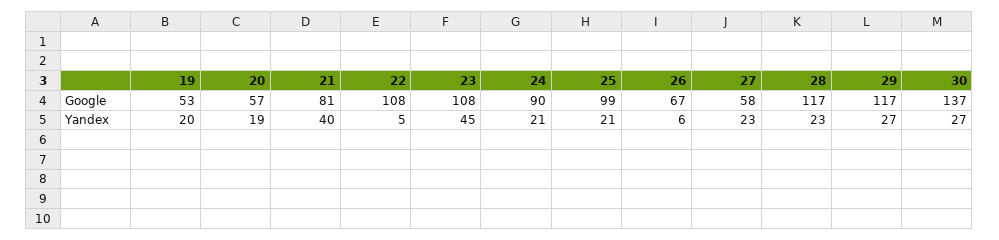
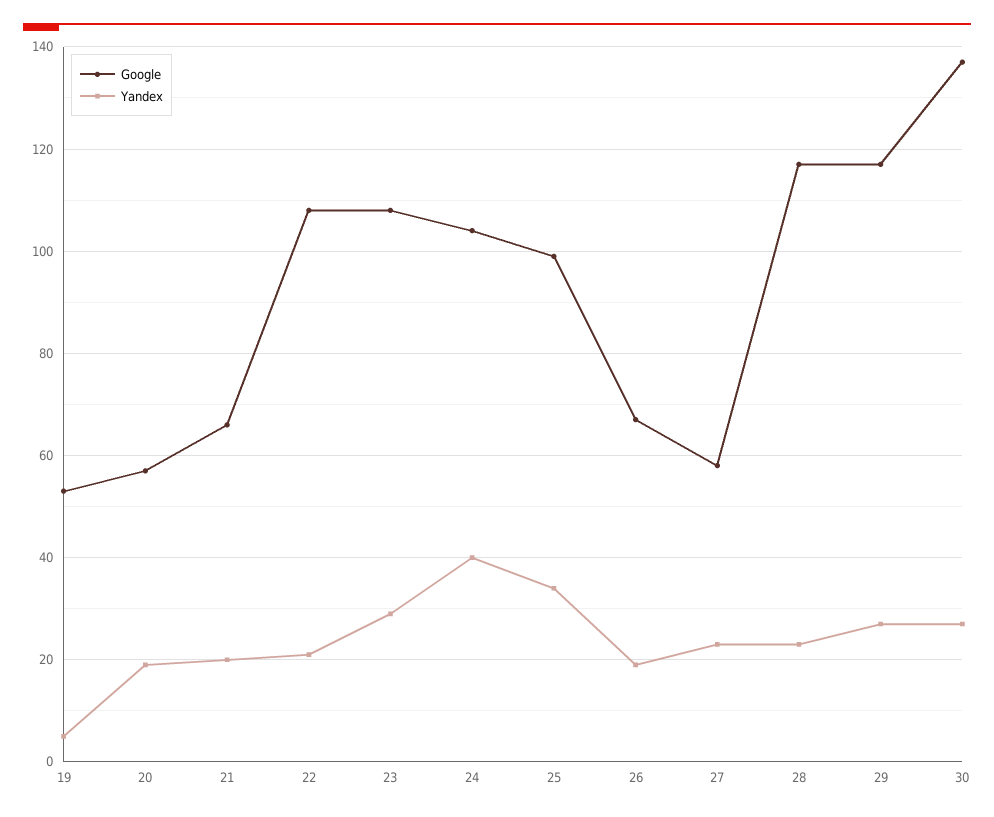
Google, 21: 81 -> 65
Google, 24: 90 -> 105
Yandex, 19: 20 -> 5
Yandex, 21: 40 -> 20
Yandex, 22: 5 -> 20
Yandex, 23: 45 -> 30
Yandex, 24: 21 -> 40
Yandex, 25: 21 -> 35
Yandex, 26: 6 -> 20

